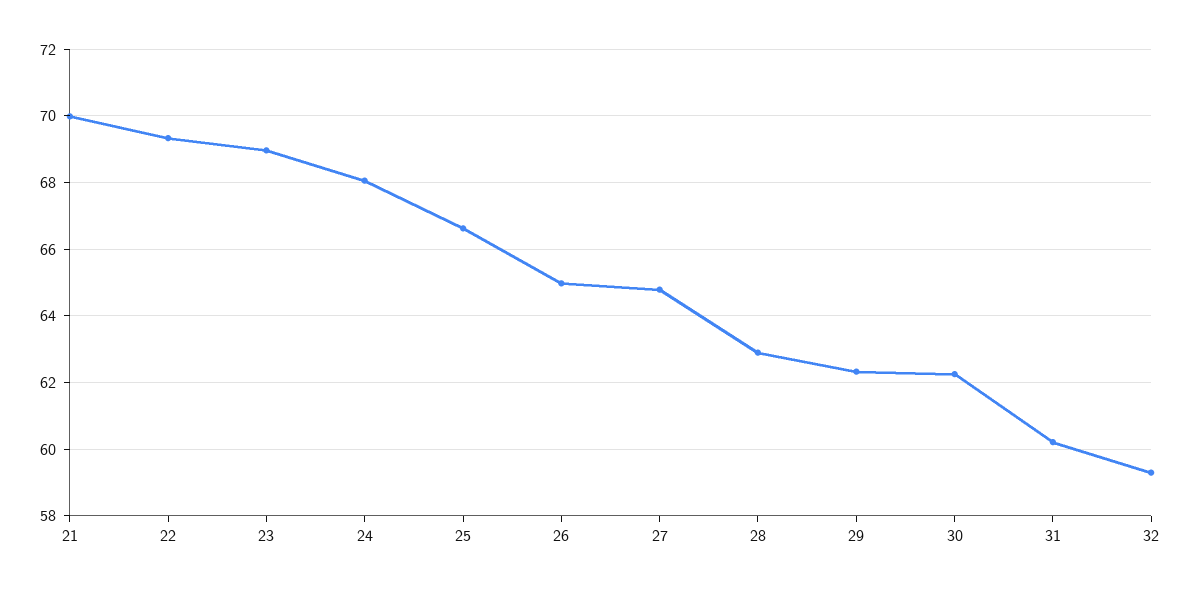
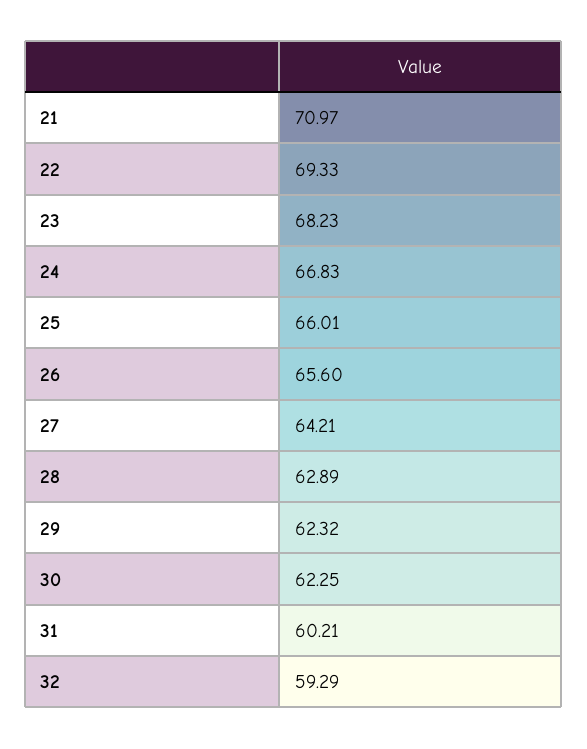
21: 70 -> 70.97
23: 69 -> 68.23
24: 68 -> 66.83
25: 66.6 -> 66.01
26: 65 -> 65.6
27: 64.8 -> 64.21

